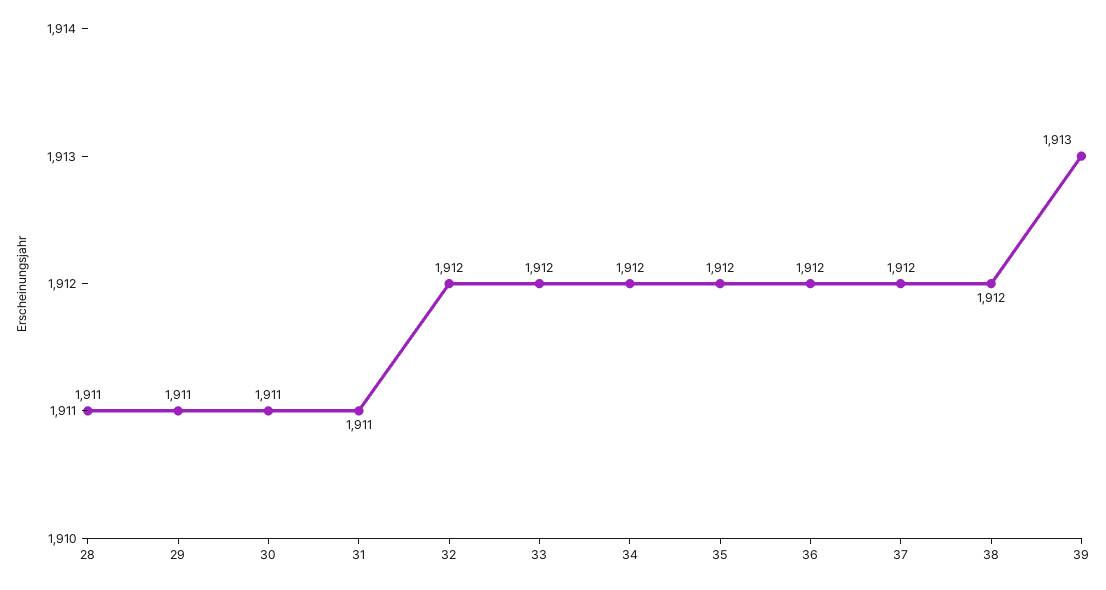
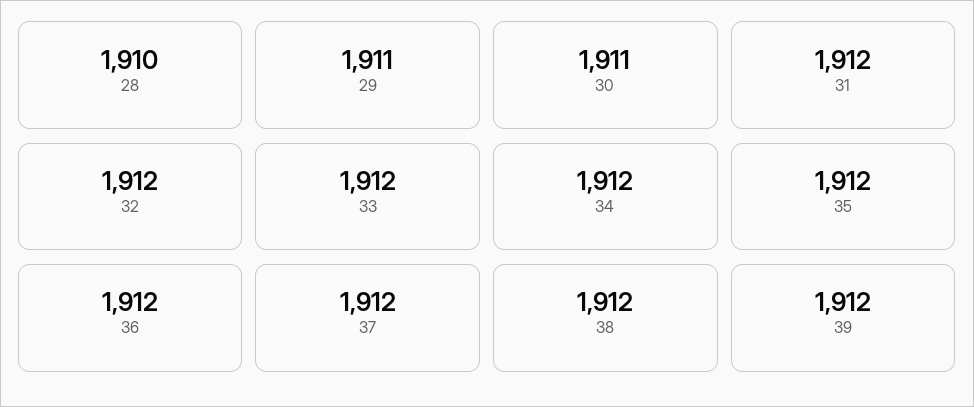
28: 1911 -> 1910
31: 1911 -> 1912
39: 1913 -> 1912

